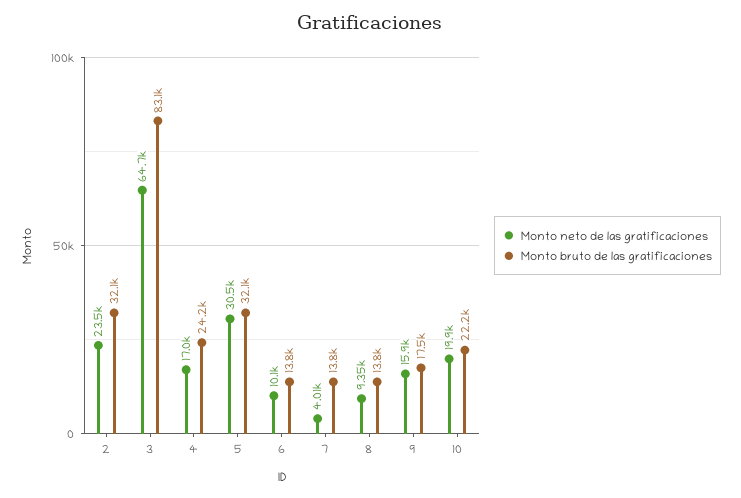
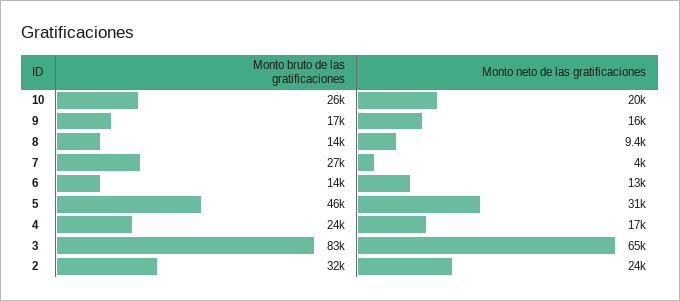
Monto bruto de las gratificaciones, 5: 32100 -> 46000
Monto neto de las gratificaciones, 6: 10100 -> 13000
Monto bruto de las gratificaciones, 7: 13800 -> 27000
Monto bruto de las gratificaciones, 10: 22200 -> 26000

